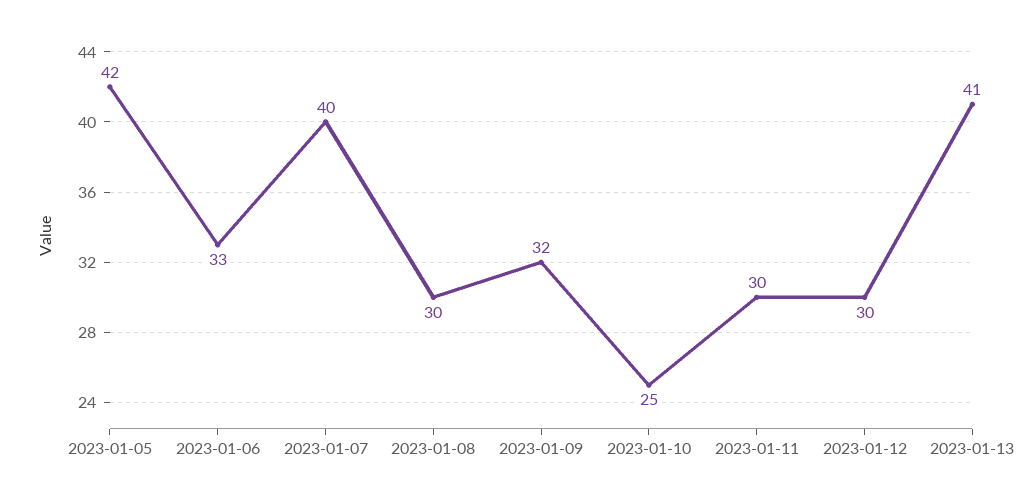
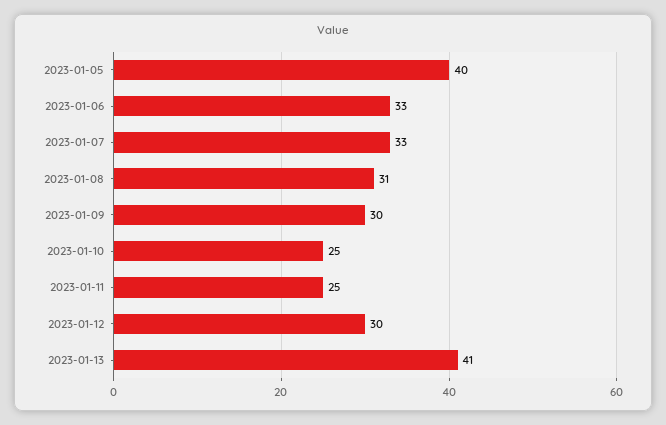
2023-01-05: 42 -> 40
2023-01-07: 40 -> 33
2023-01-08: 30 -> 31
2023-01-09: 32 -> 30
2023-01-11: 30 -> 25

